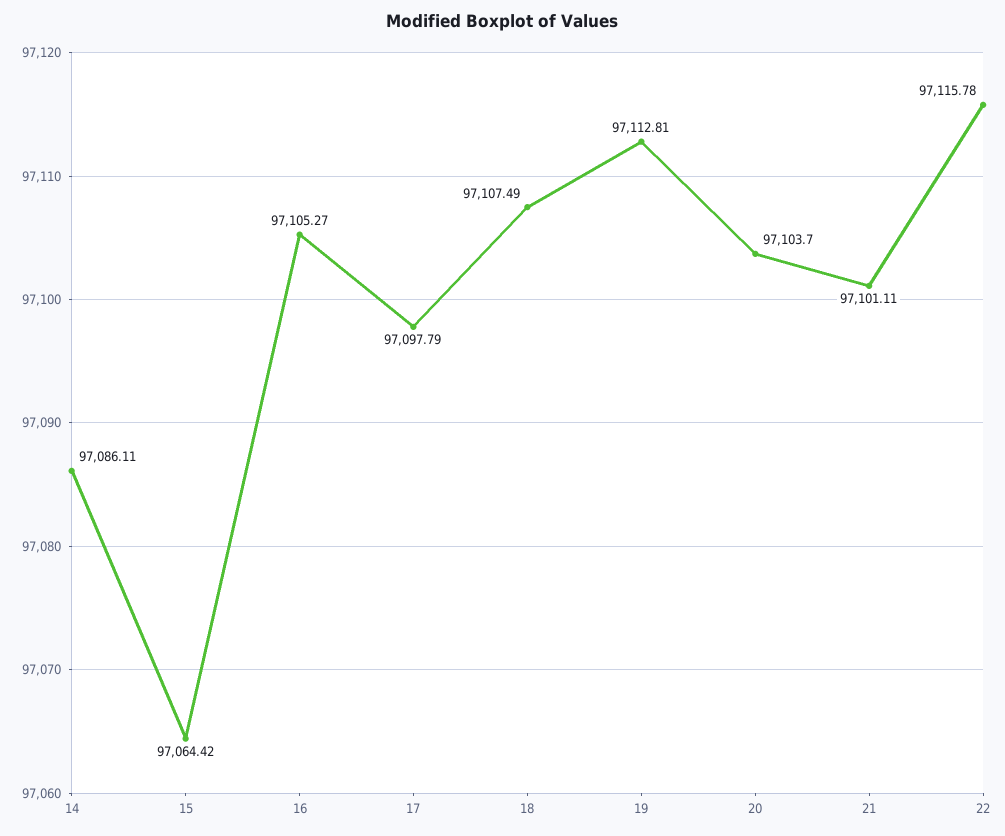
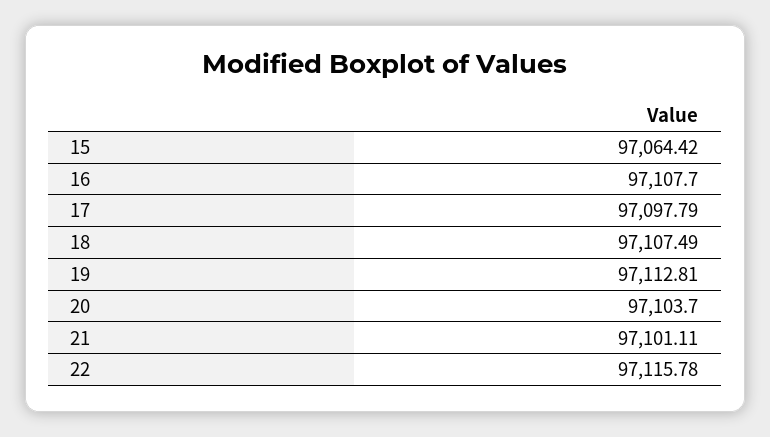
14: 97086.11 -> none
16: 97105.27 -> 97107.7

